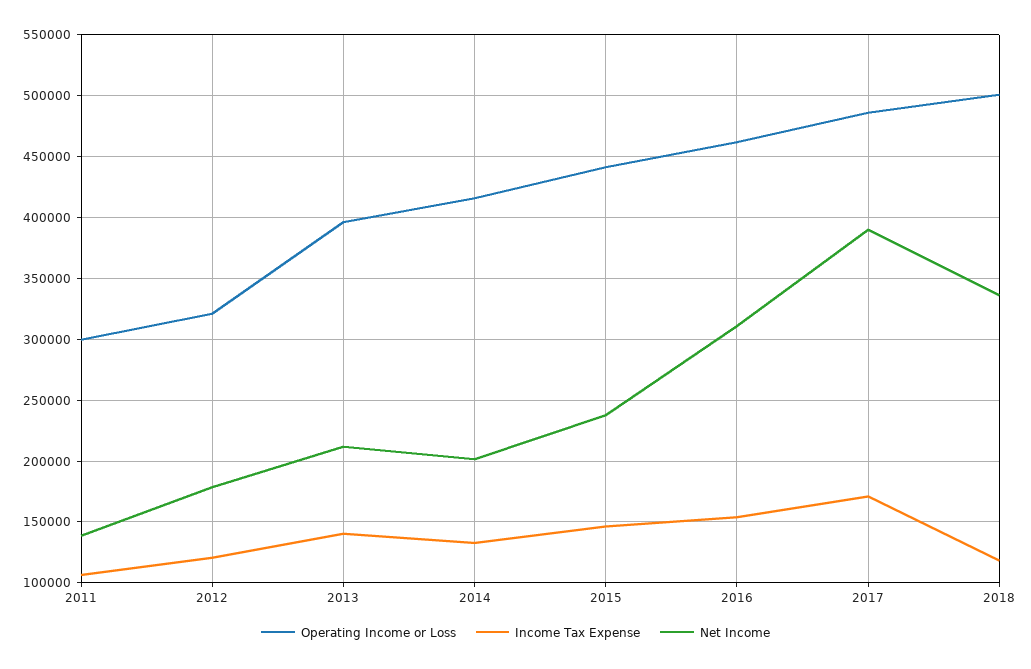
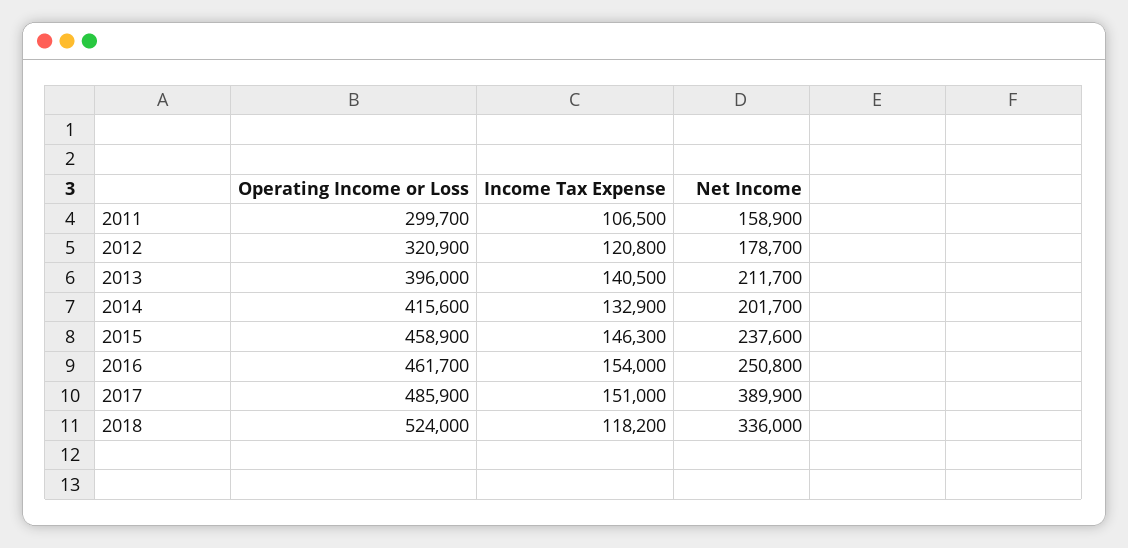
Net Income, 2011: 140000 -> 158900
Operating Income or Loss, 2015: 440000 -> 458900
Net Income, 2016: 310000 -> 250800
Income Tax Expense, 2017: 170000 -> 151000
Operating Income or Loss, 2018: 500000 -> 524000

